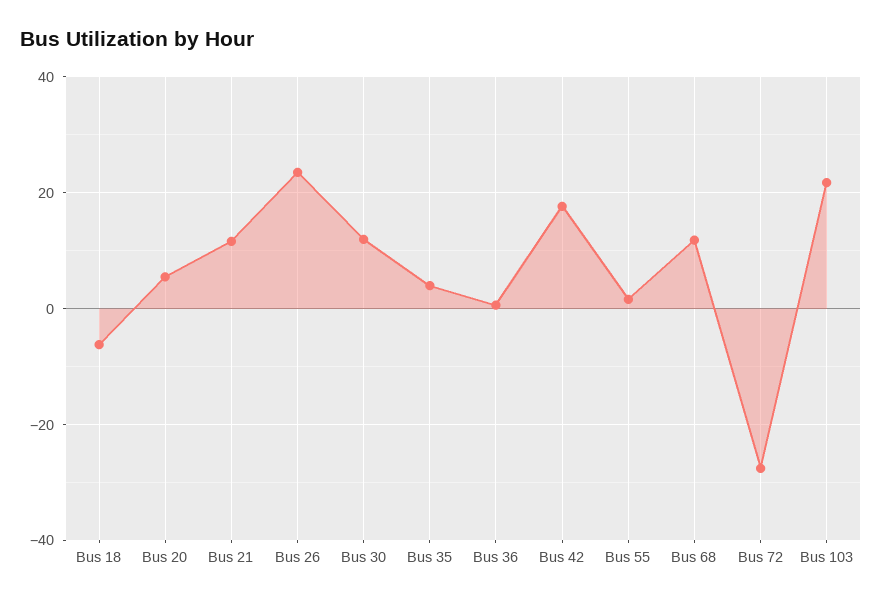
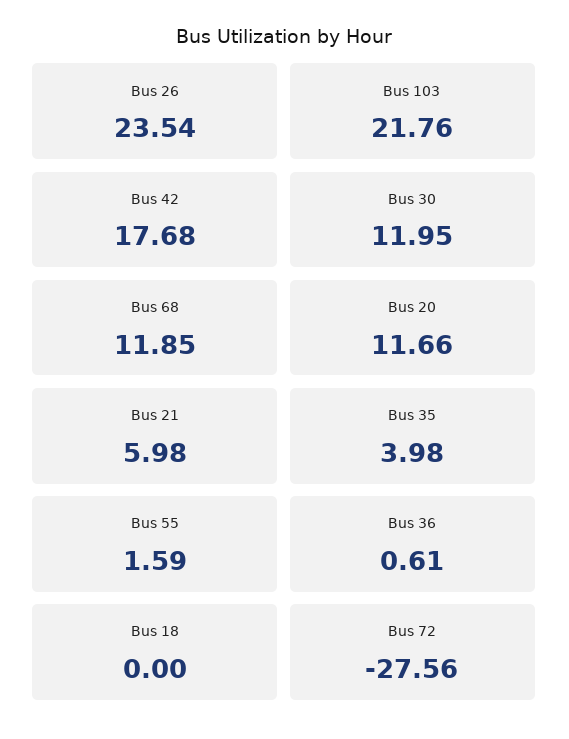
Bus 18: -6 -> 0
Bus 20: 6 -> 11.66
Bus 21: 12 -> 5.98

